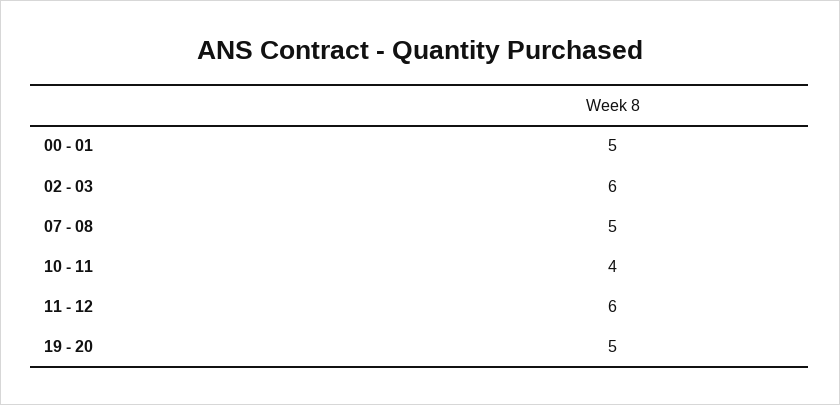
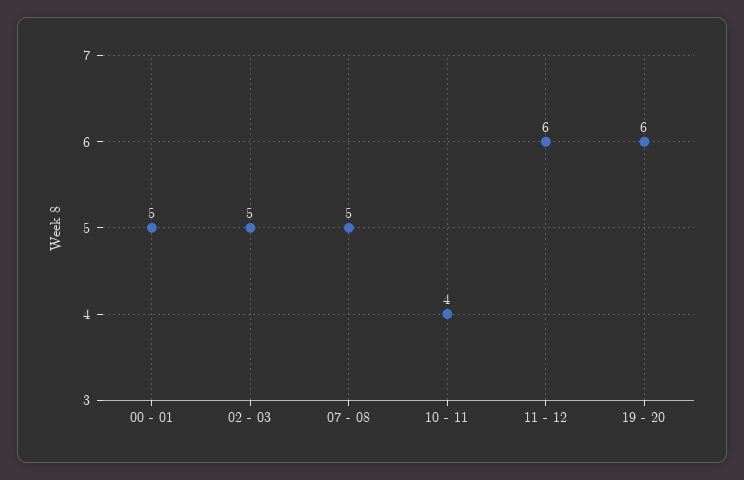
02 - 03: 6 -> 5
19 - 20: 5 -> 6

